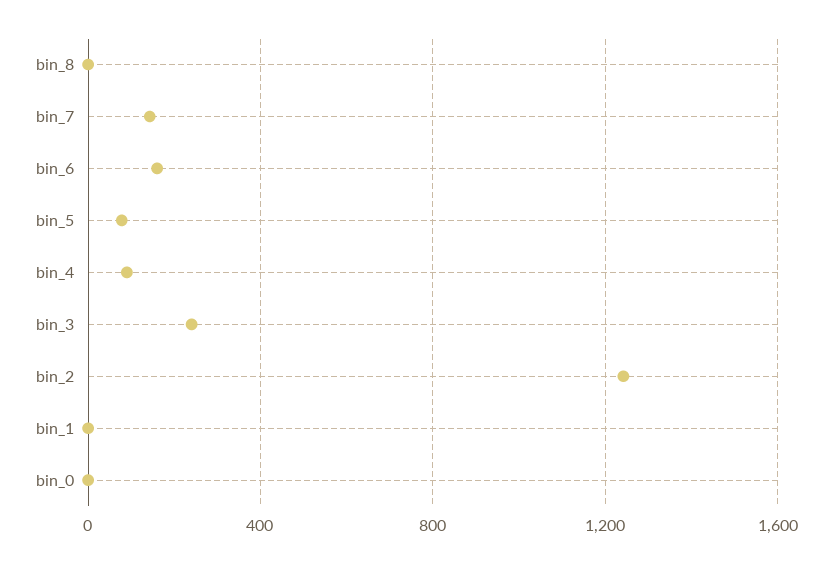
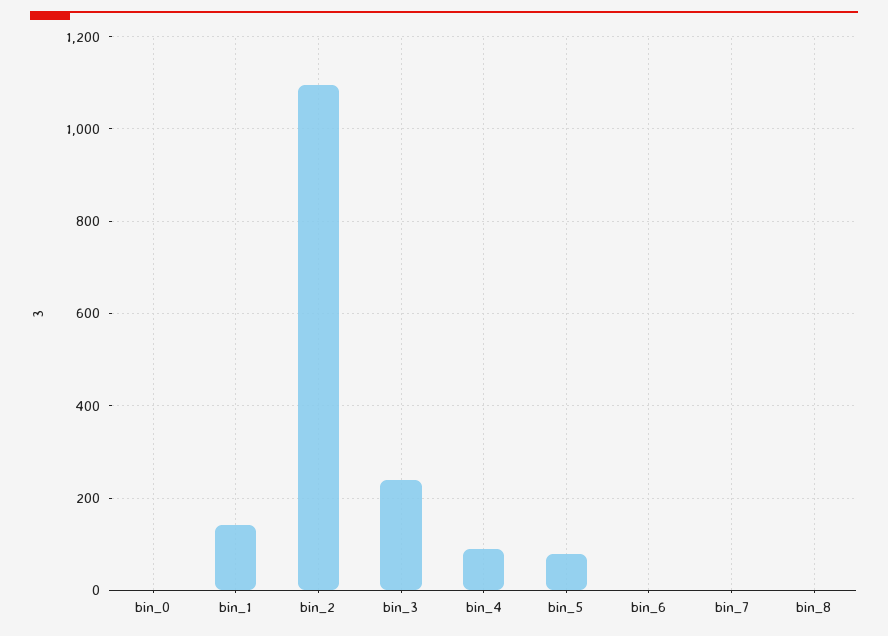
bin_7: 150 -> 0
bin_6: 150 -> 0
bin_2: 1250 -> 1100
bin_1: 0 -> 140

